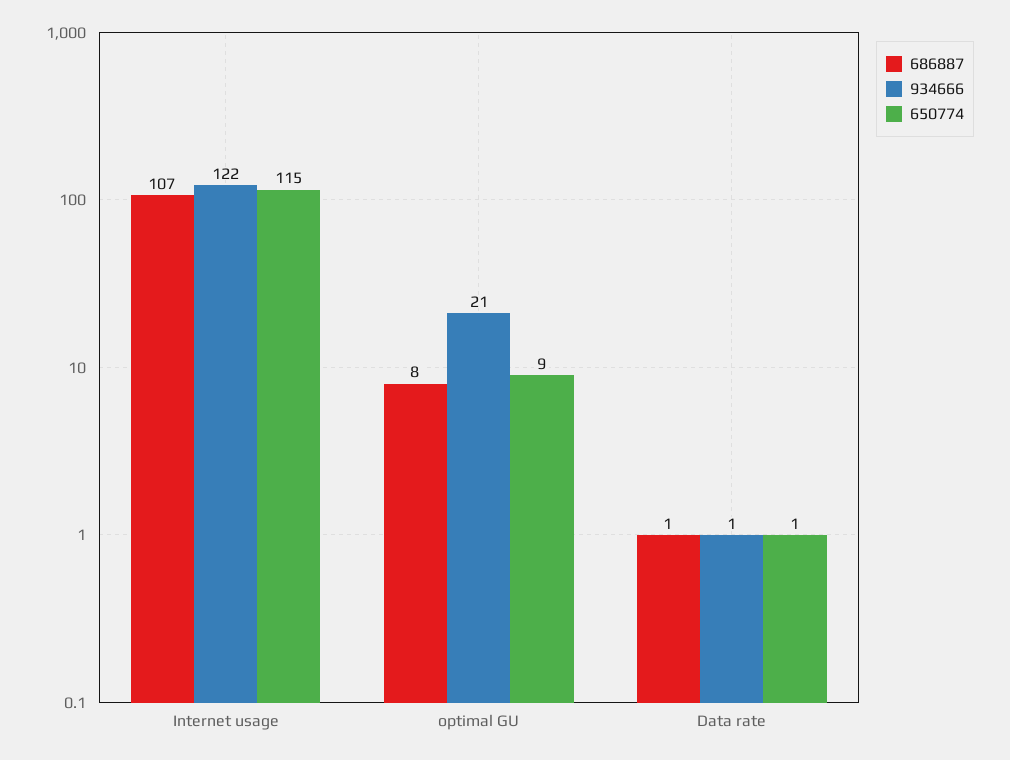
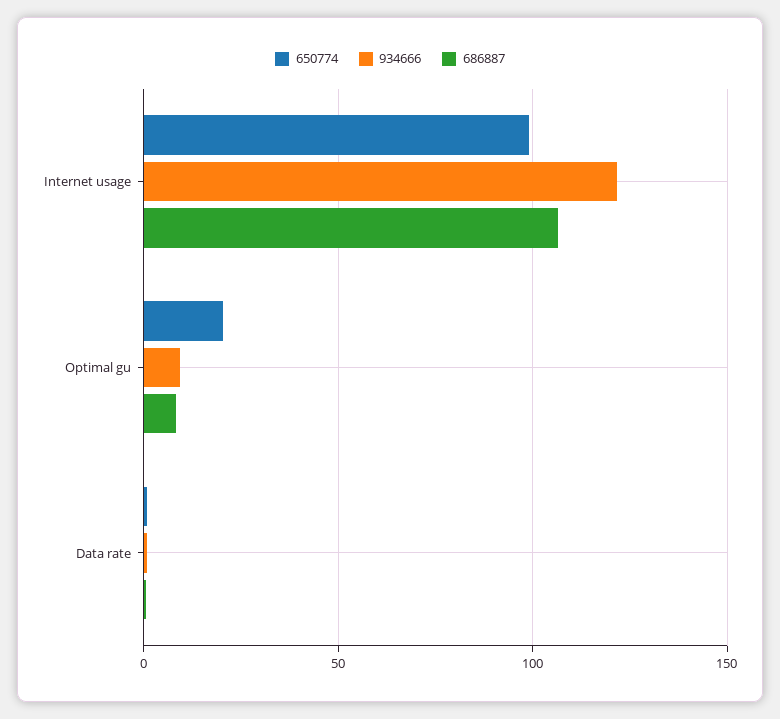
650774, Internet usage: 115 -> 100
934666, optimal GU: 21 -> 10
650774, optimal GU: 9 -> 20

